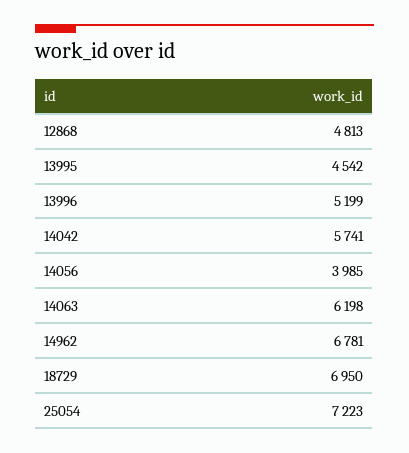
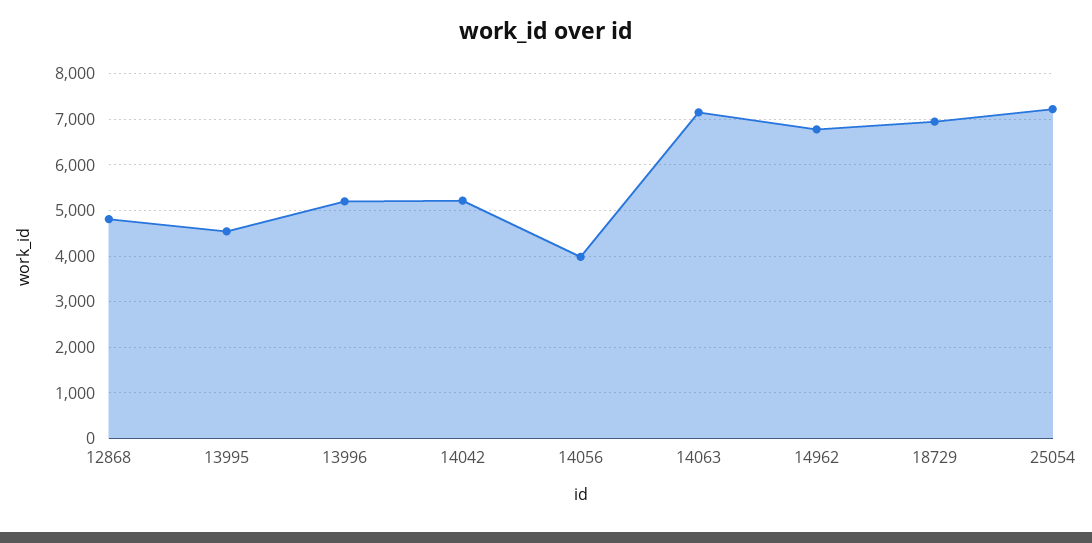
14042: 5741 -> 5200
14063: 6198 -> 7200

